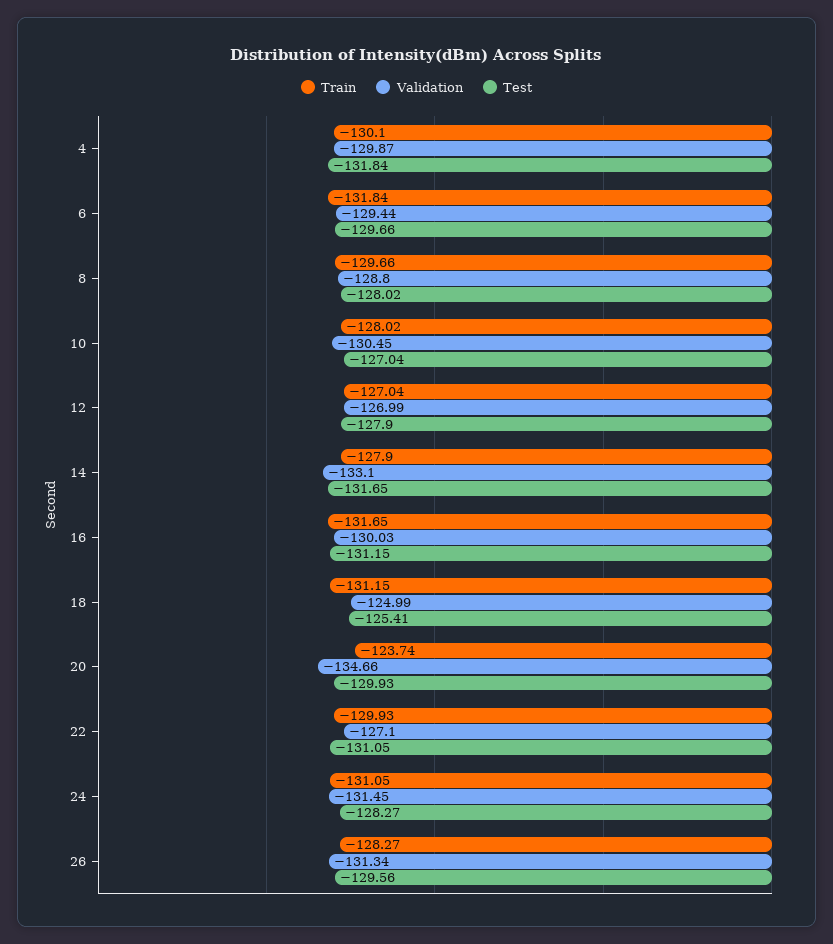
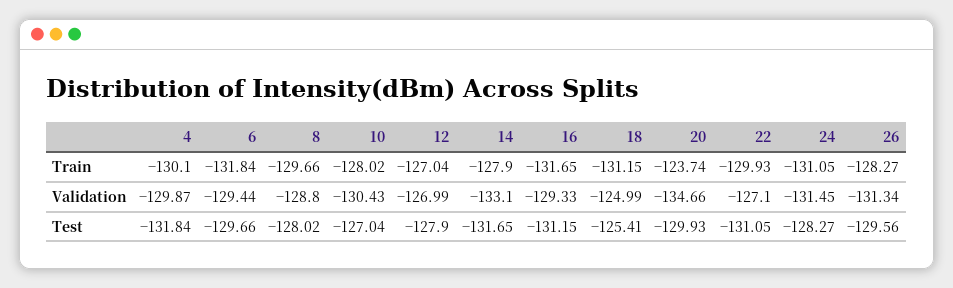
Validation, 10: -130.45 -> -130.43
Validation, 16: -130.03 -> -129.33

